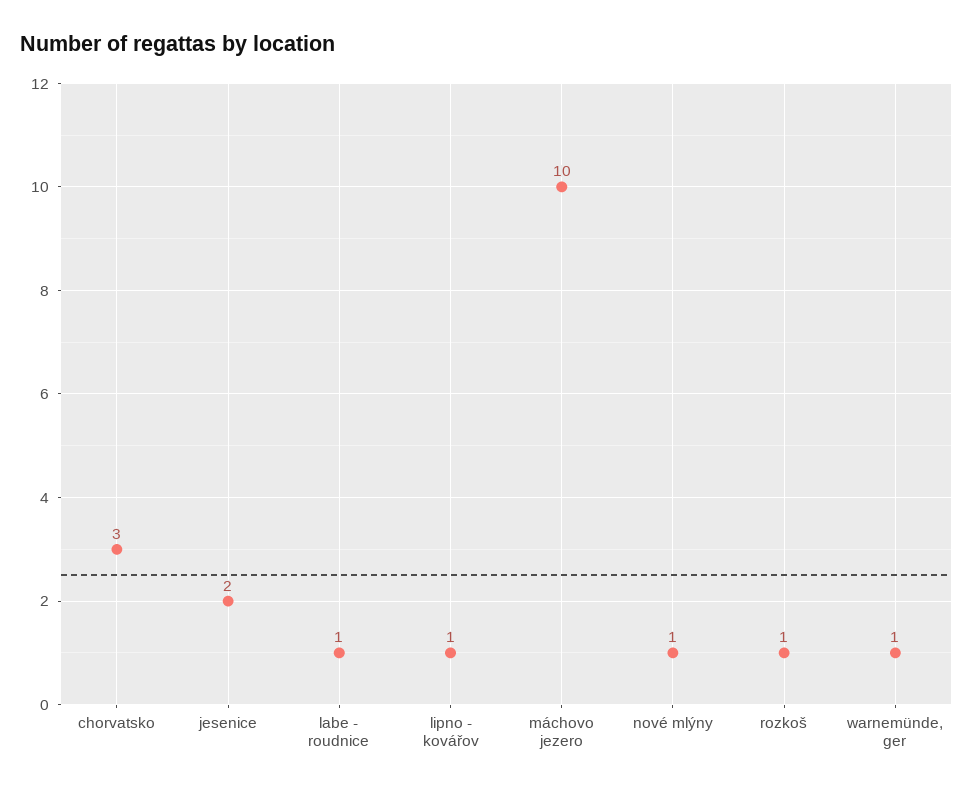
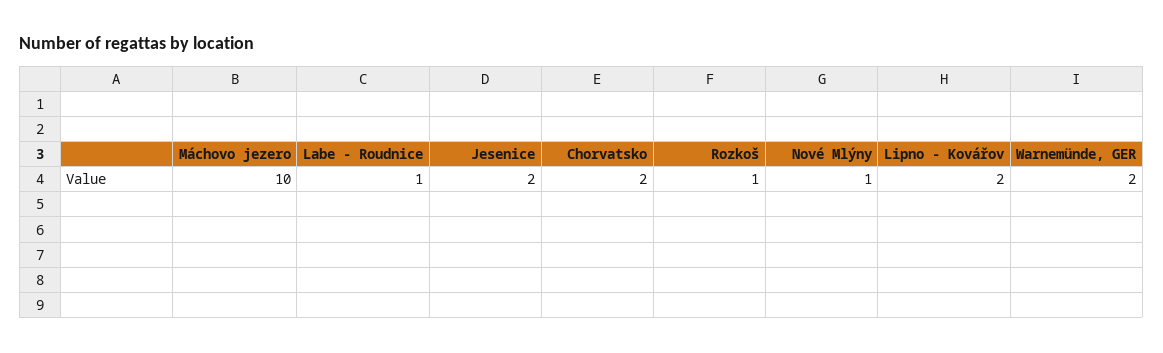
chorvatsko: 3 -> 2
lipno - kovářov: 1 -> 2
warnemünde, ger: 1 -> 2

